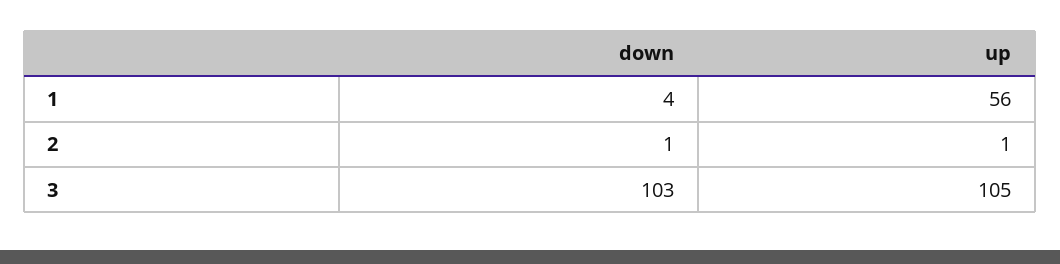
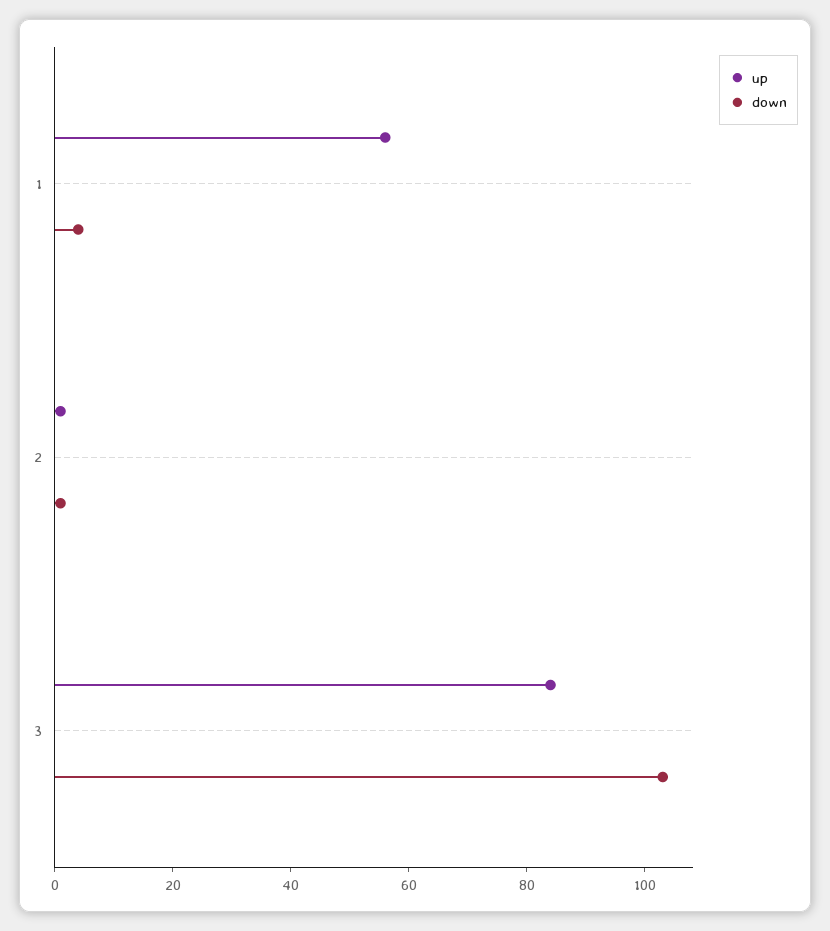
up, 3: 105 -> 85

